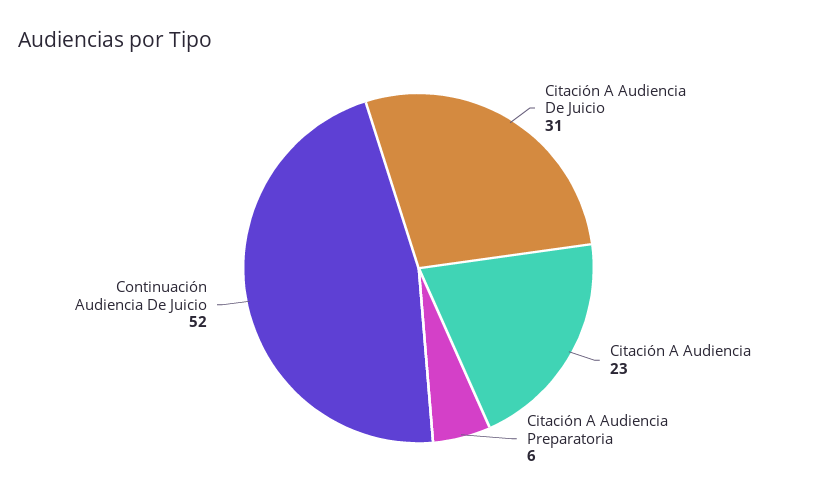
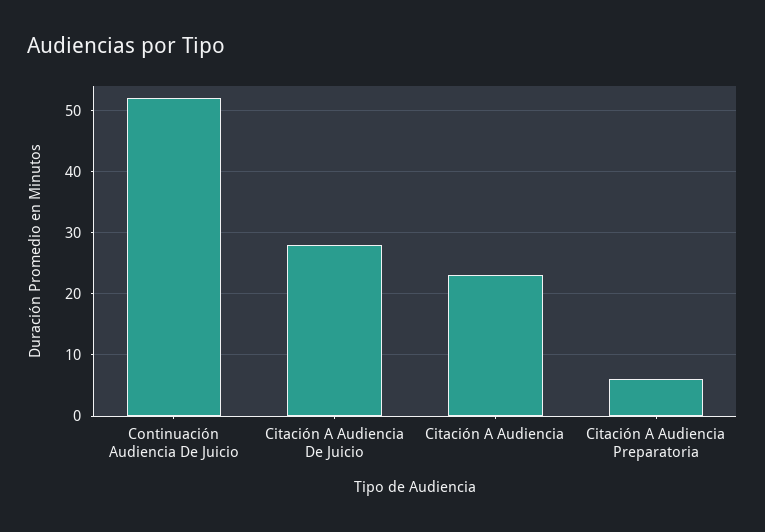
Citación A Audiencia De Juicio: 31 -> 28

